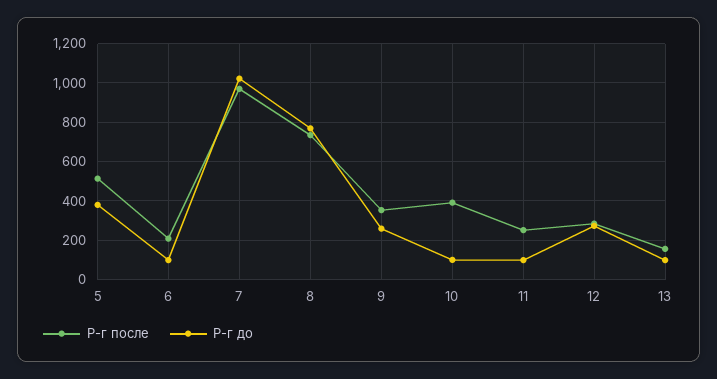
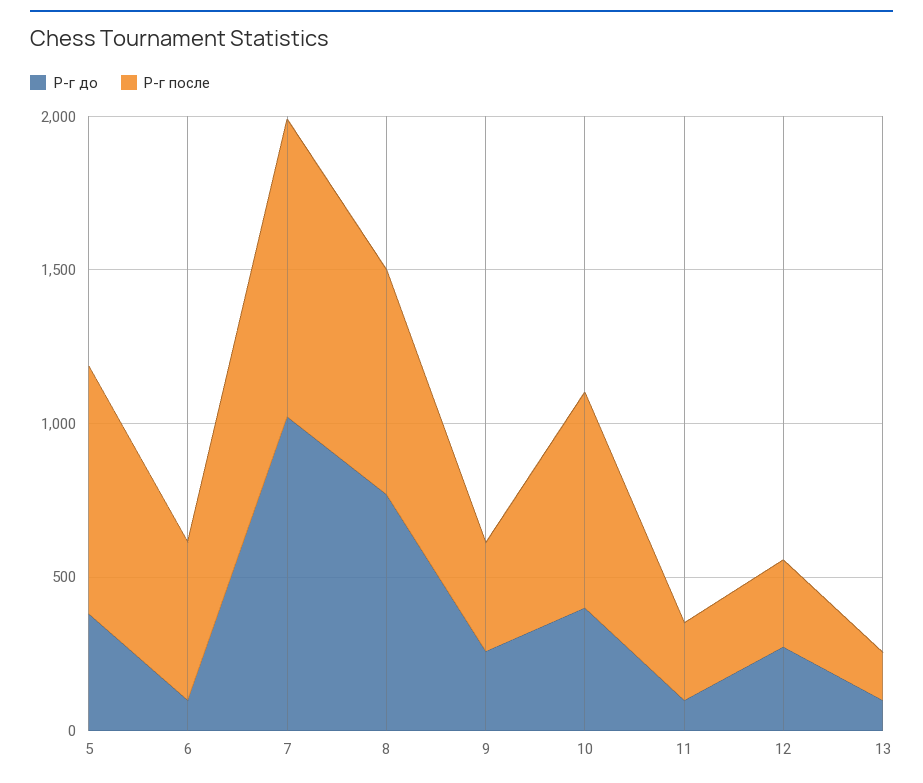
Р-г после, 5: 500 -> 800
Р-г после, 6: 200 -> 500
Р-г после, 10: 400 -> 700
Р-г до, 10: 100 -> 400

